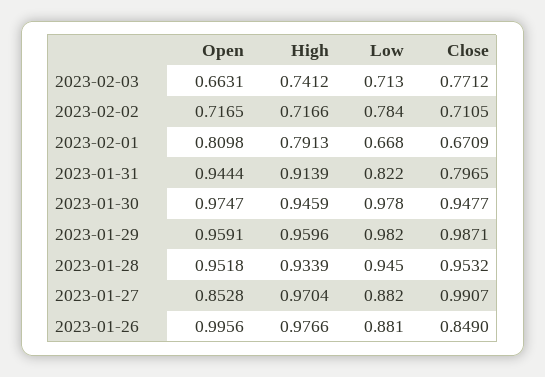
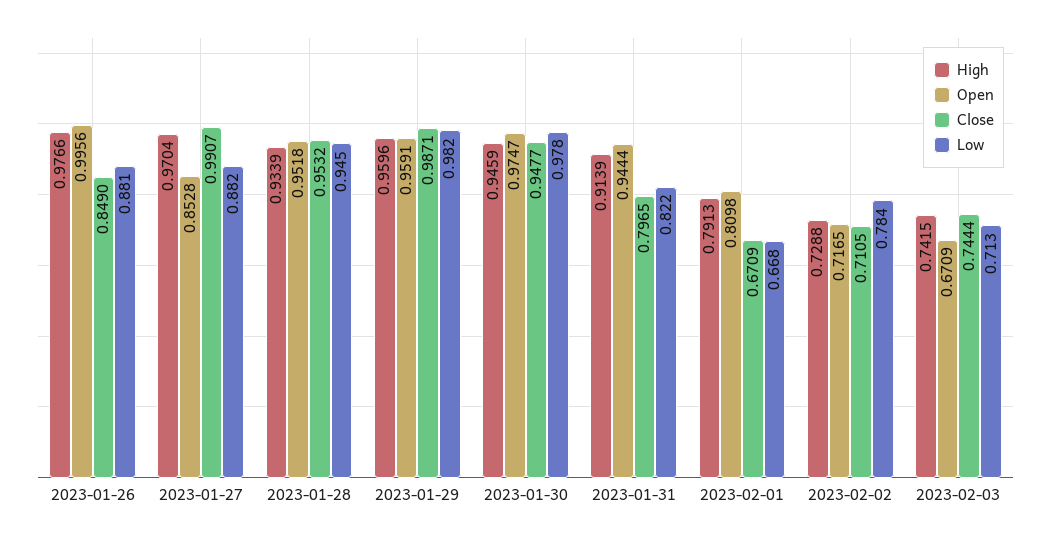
Open, 2023-02-03: 0.6631 -> 0.6709
High, 2023-02-03: 0.7412 -> 0.7415
Close, 2023-02-03: 0.7712 -> 0.7444
High, 2023-02-02: 0.7166 -> 0.7288

